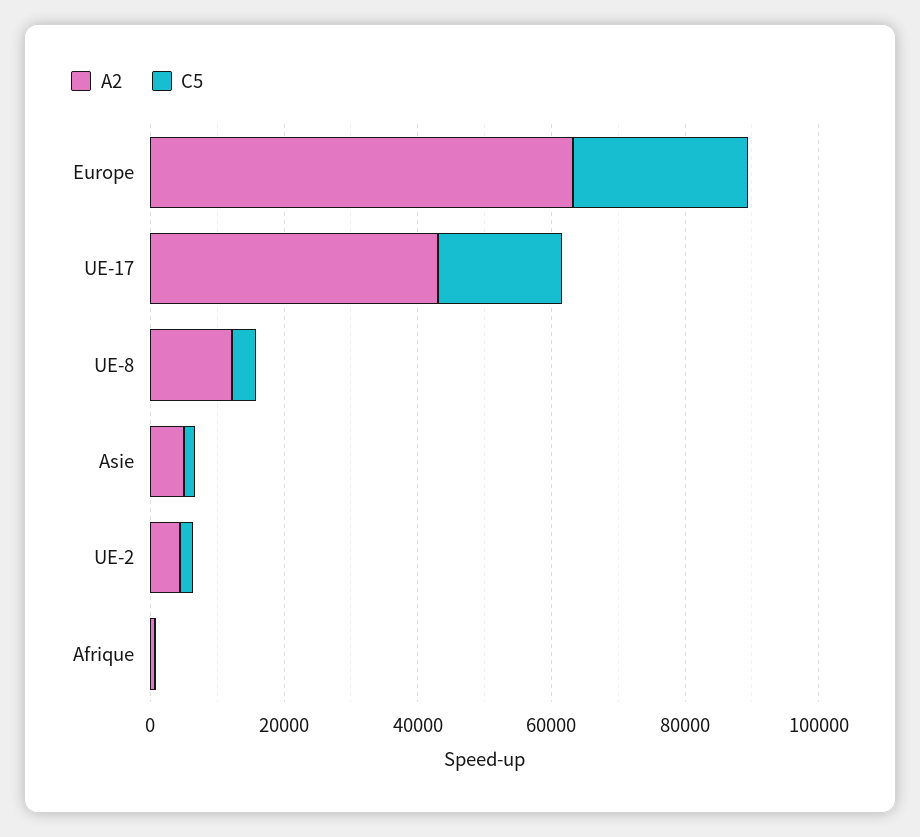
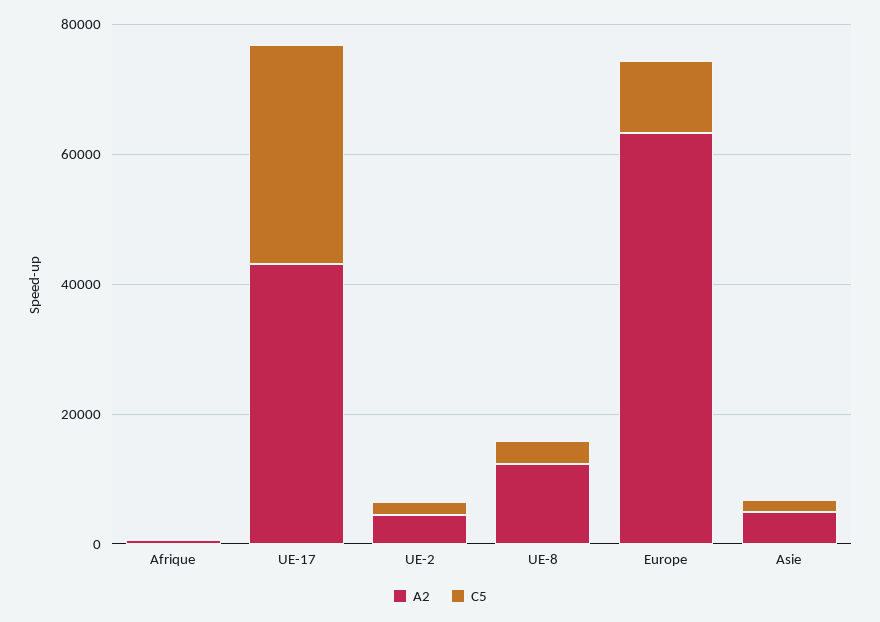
C5, Europe: 25000 -> 10000
C5, UE-17: 20000 -> 35000

